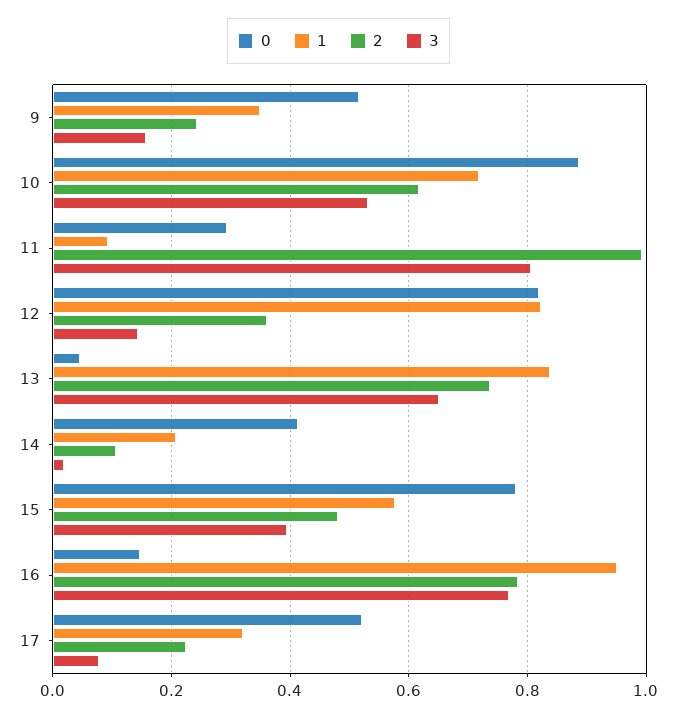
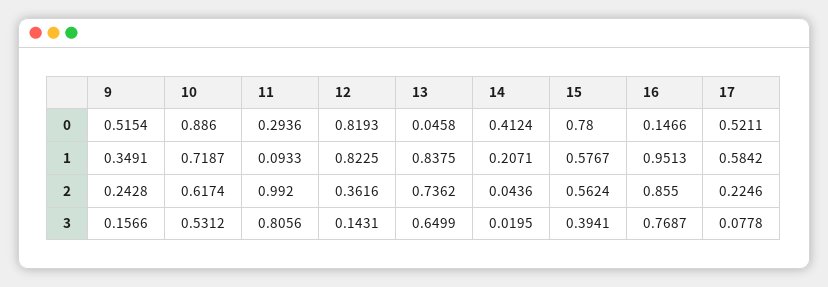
2, 14: 0.1 -> 0.0436
2, 15: 0.48 -> 0.5624
2, 16: 0.78 -> 0.855
1, 17: 0.32 -> 0.5842

